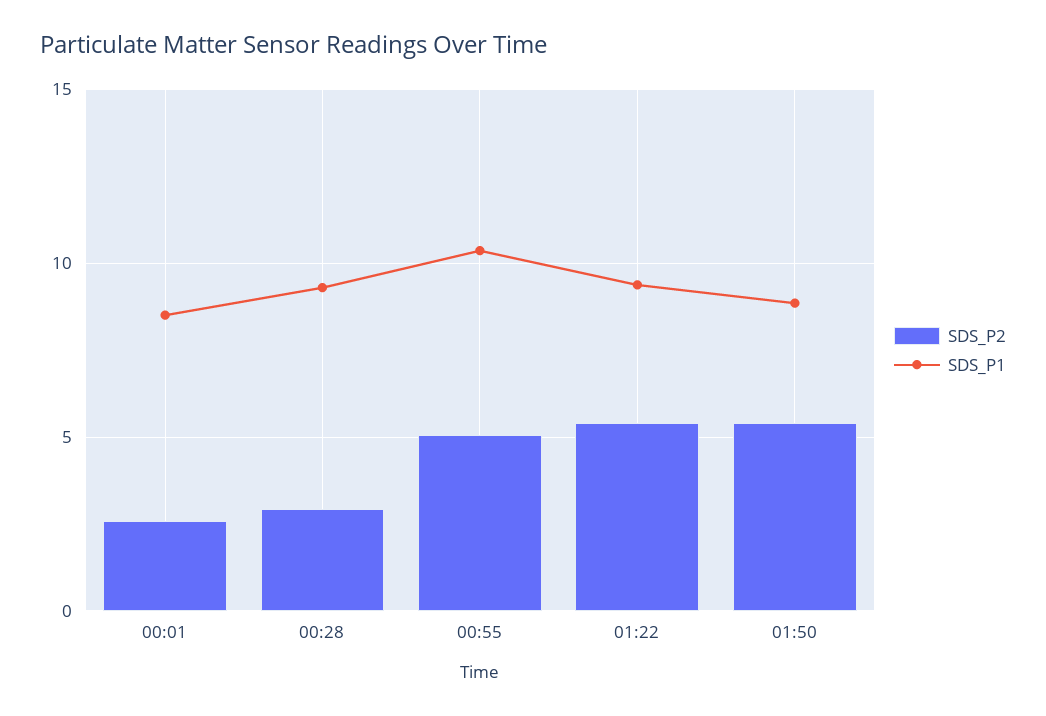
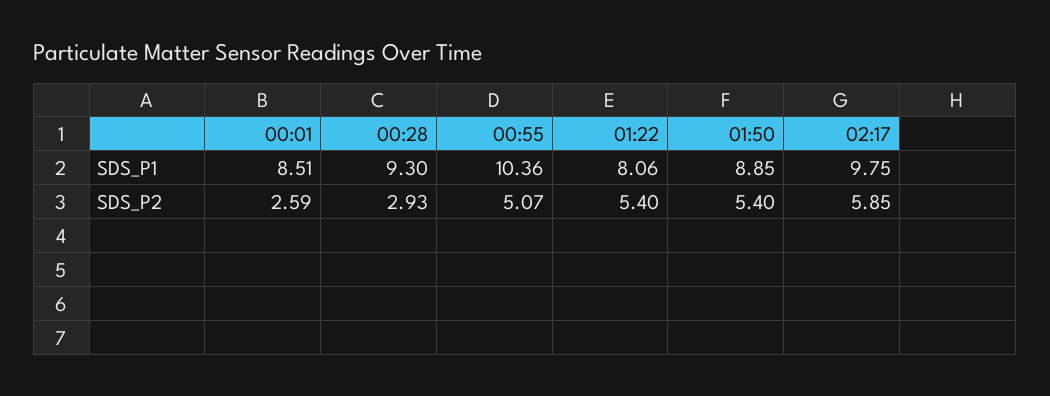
SDS_P1, 01:22: 9.5 -> 8.06
SDS_P1, 02:17: none -> 9.75
SDS_P2, 02:17: none -> 5.85

